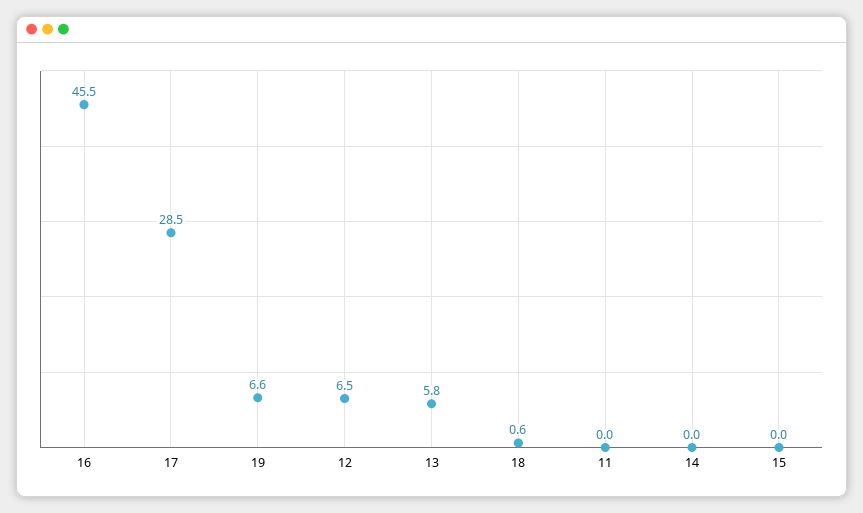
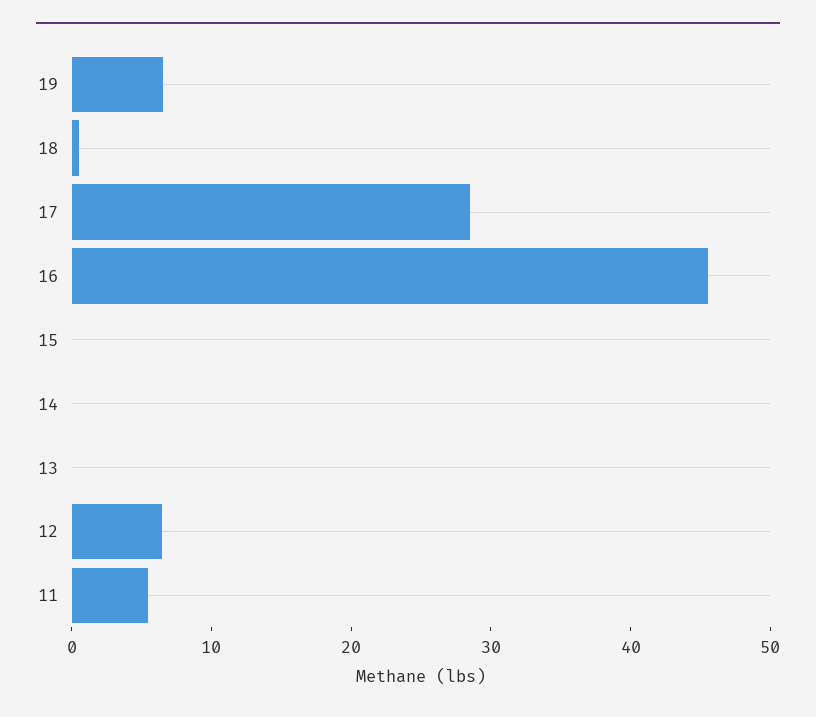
13: 5.8 -> 0
11: 0 -> 6

